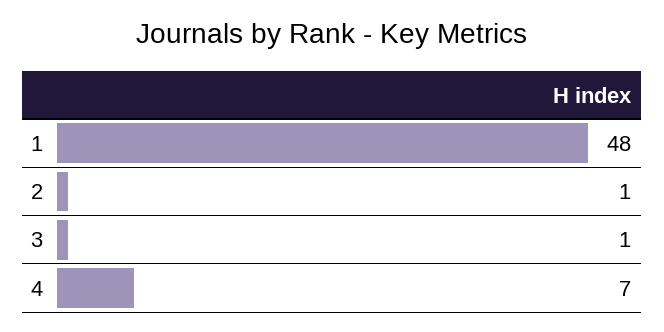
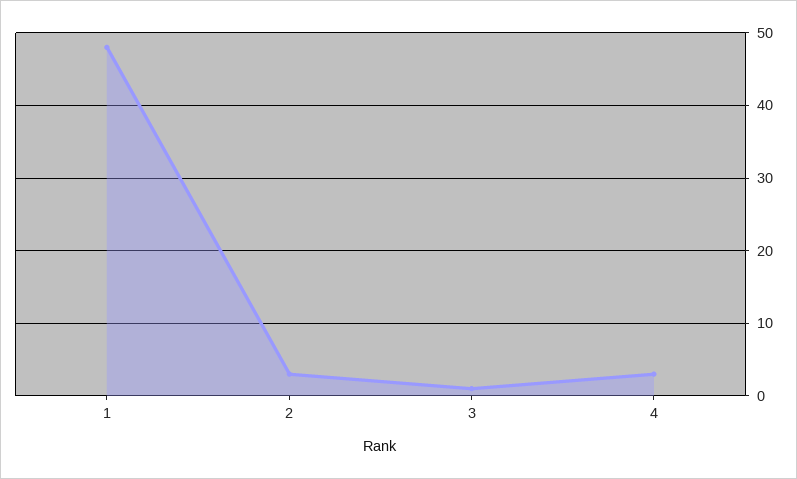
2: 1 -> 3
4: 7 -> 3

